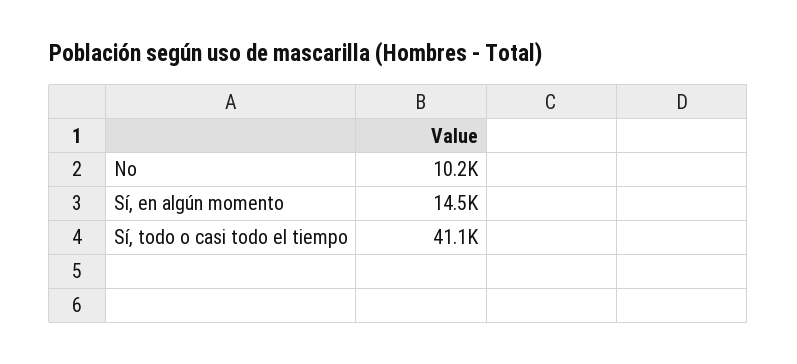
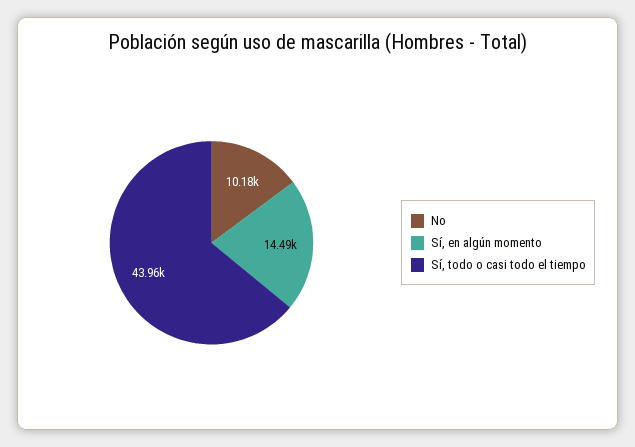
Sí, todo o casi todo el tiempo: 41100 -> 43960

